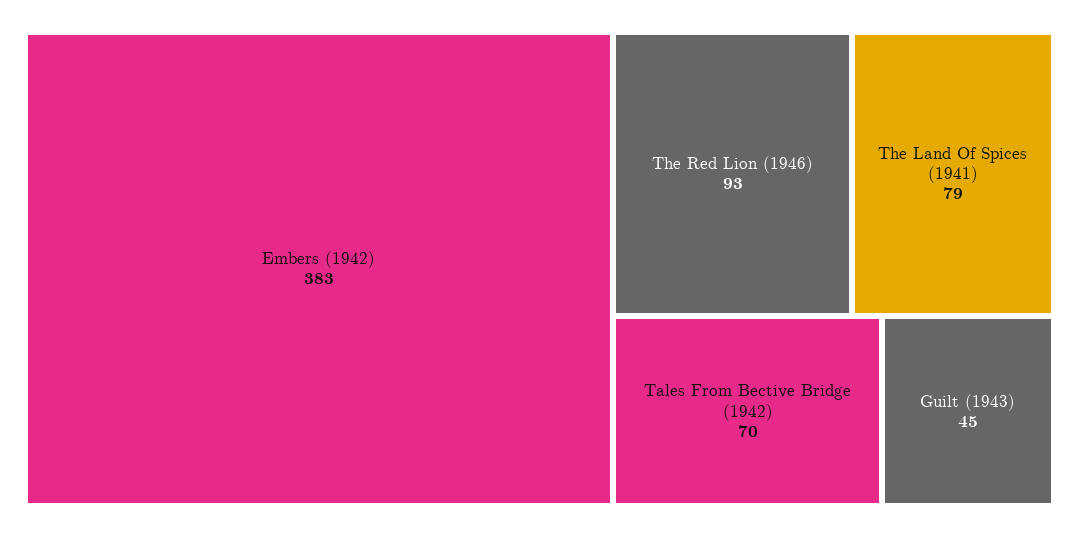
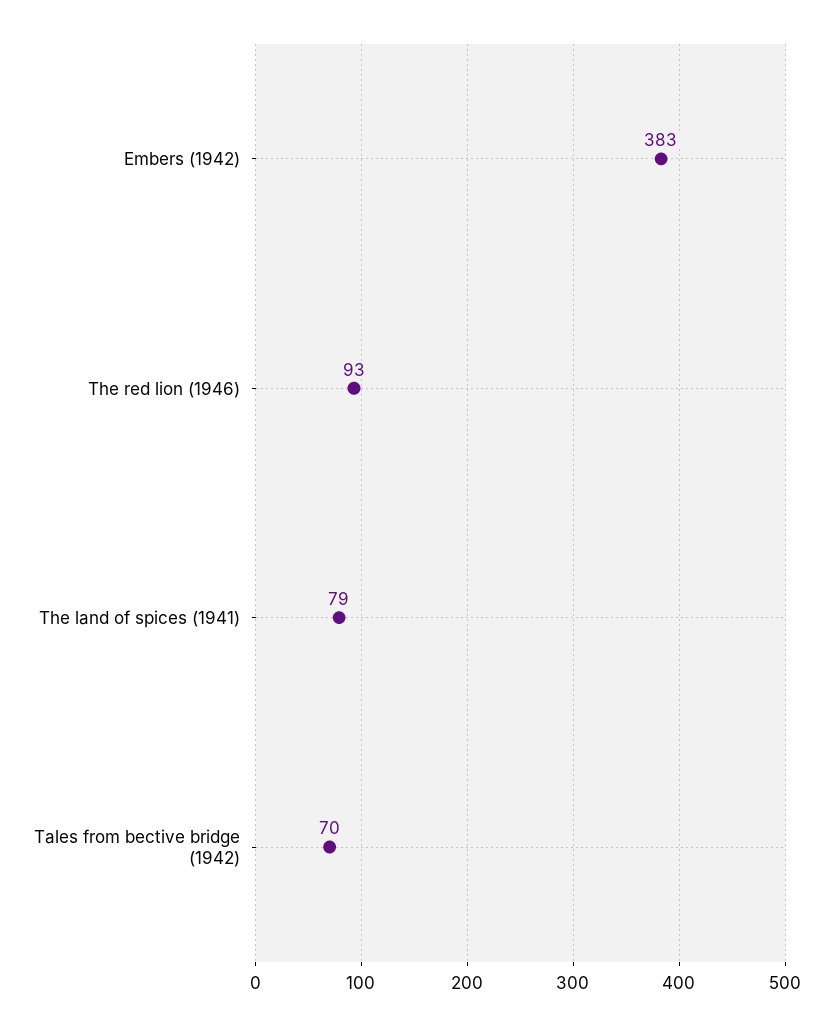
Guilt (1943): 45 -> none

